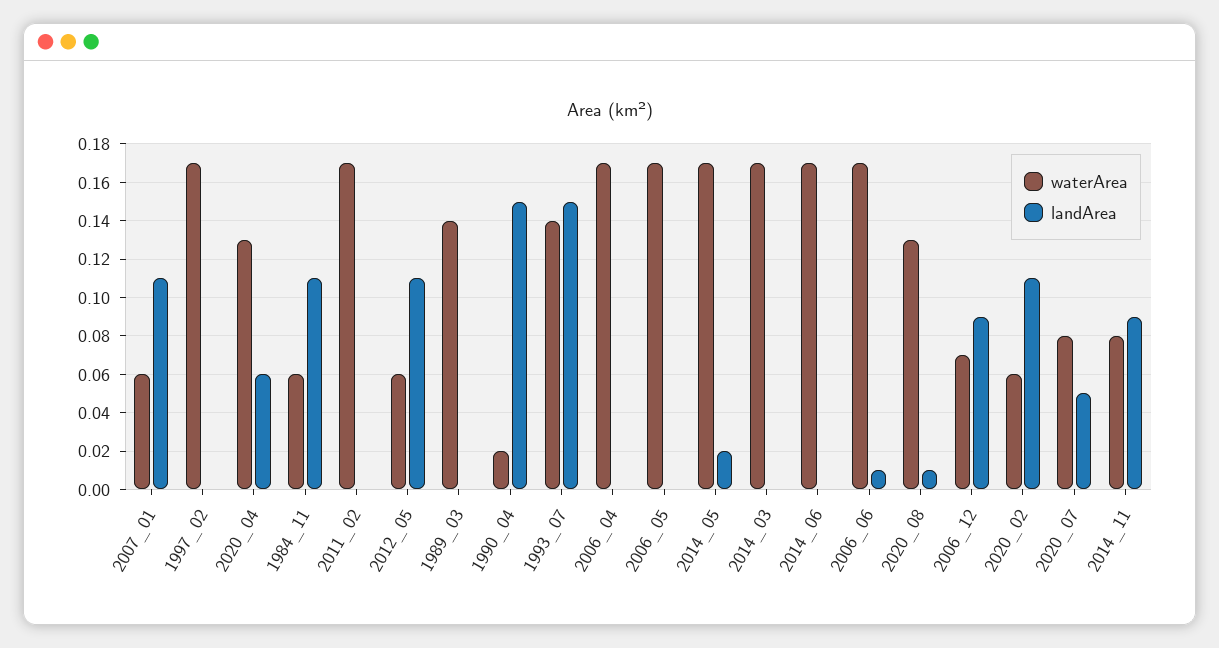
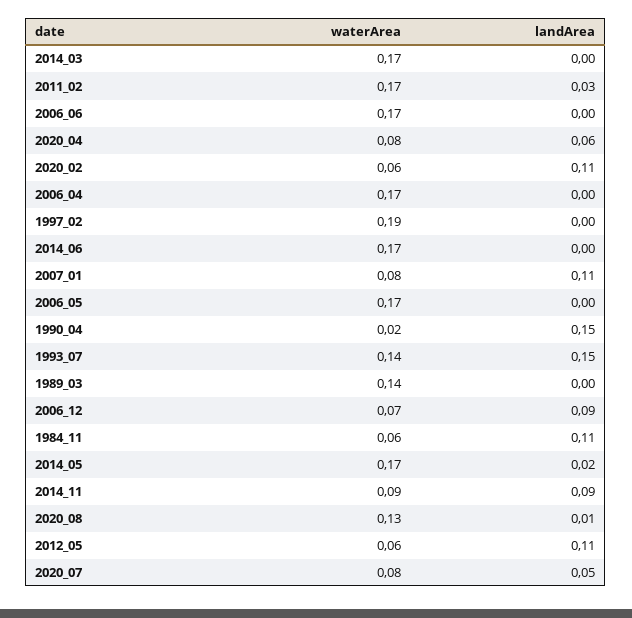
waterArea, 2007_01: 0.06 -> 0.08
waterArea, 1997_02: 0.17 -> 0.19
waterArea, 2020_04: 0.13 -> 0.08
landArea, 2011_02: 0 -> 0.03
landArea, 2006_06: 0.01 -> 0
waterArea, 2014_11: 0.08 -> 0.09

